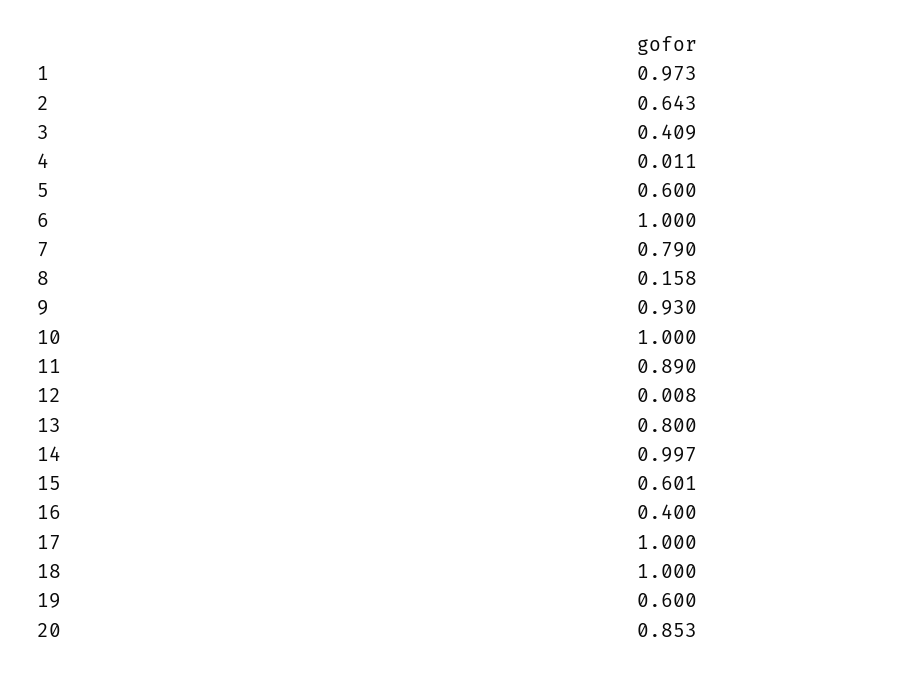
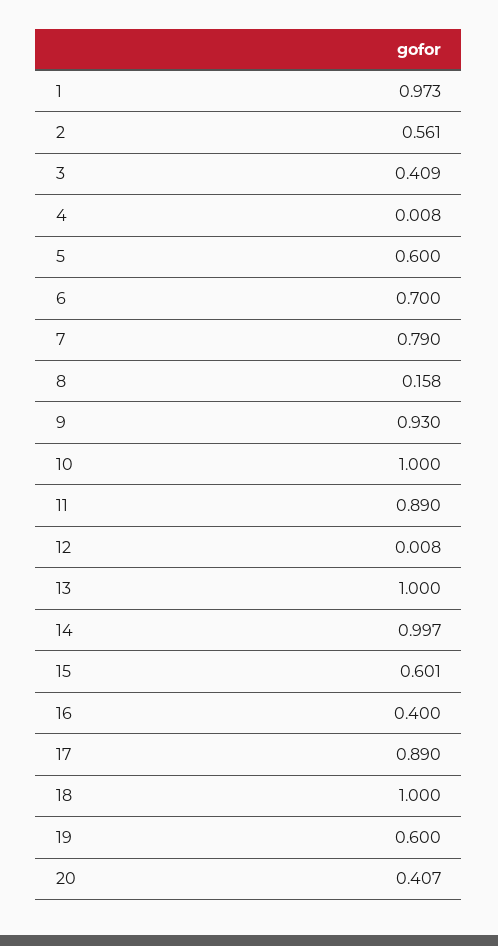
2: 0.643 -> 0.561
4: 0.011 -> 0.008
6: 1 -> 0.7
13: 0.8 -> 1
17: 1 -> 0.89
20: 0.853 -> 0.407

